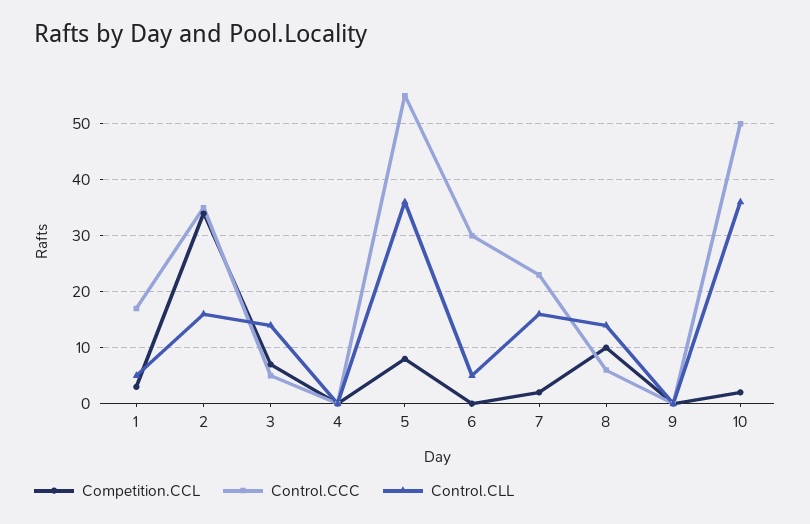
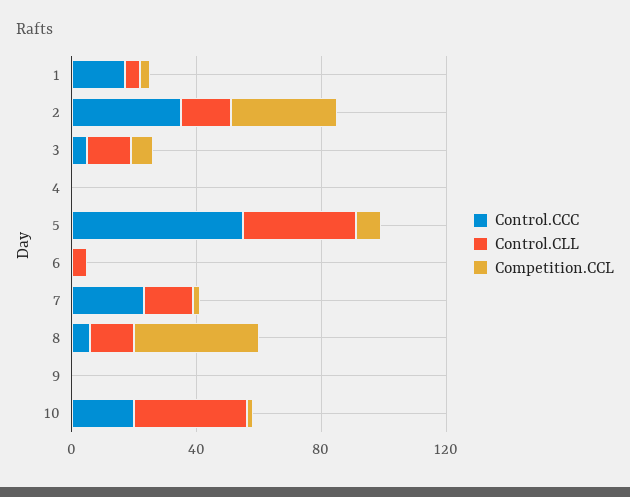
Control.CCC, 6: 30 -> 0
Competition.CCL, 8: 10 -> 40
Control.CCC, 10: 50 -> 20

